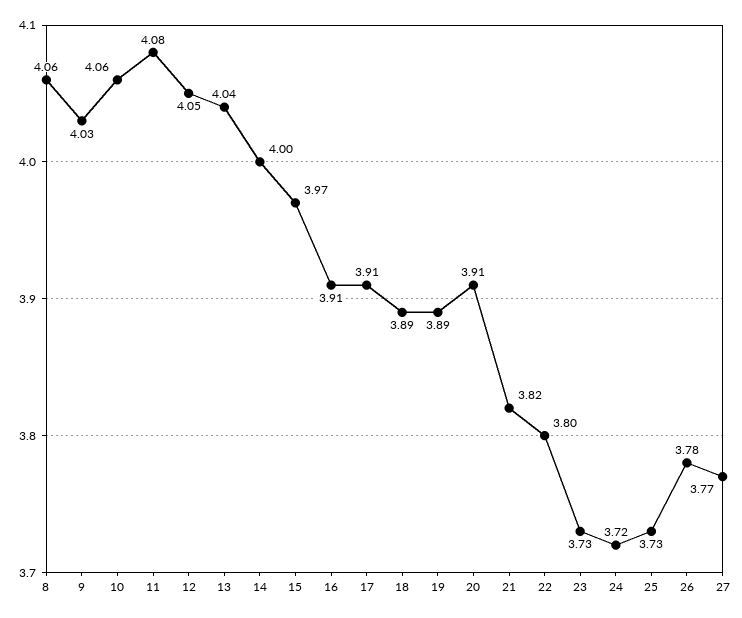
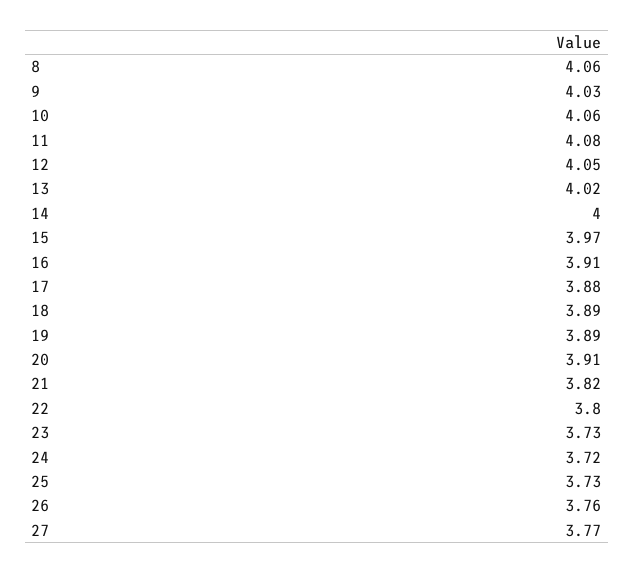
13: 4.04 -> 4.02
17: 3.91 -> 3.88
26: 3.78 -> 3.76

